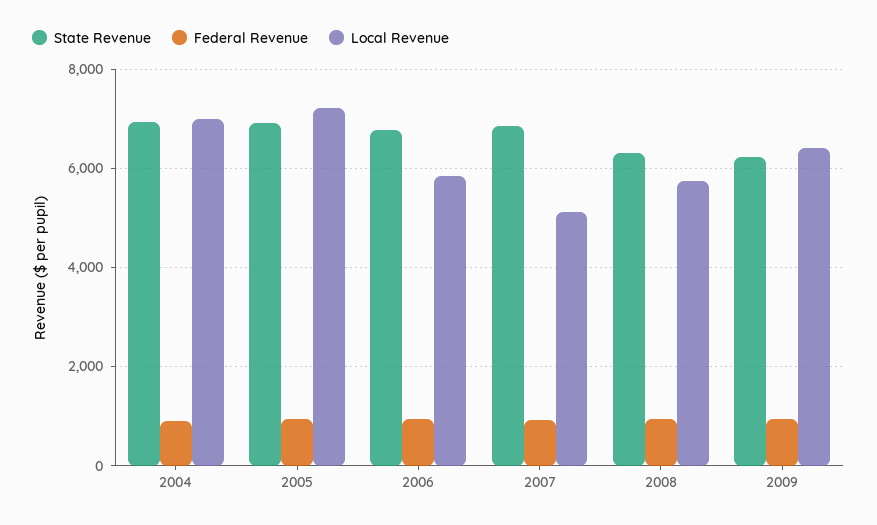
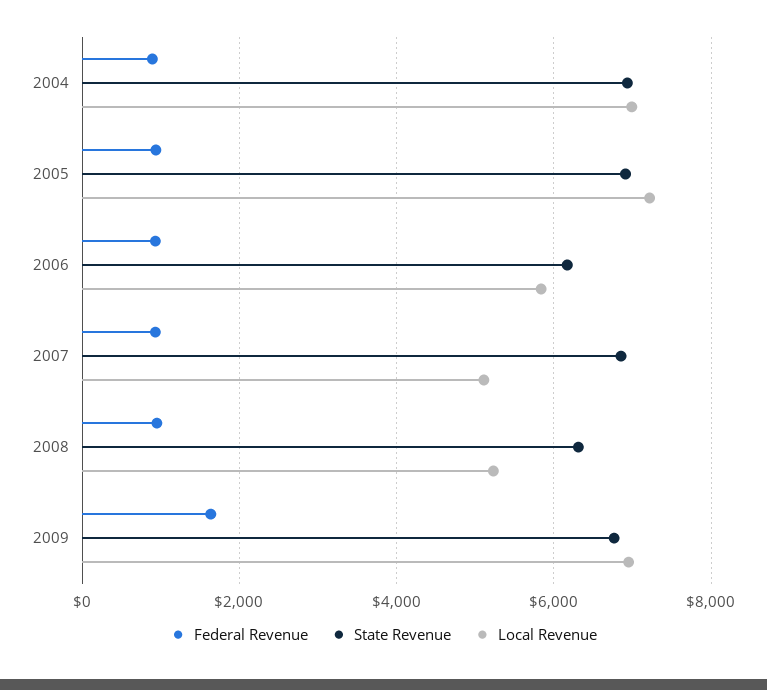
State Revenue, 2006: 6800 -> 6200
Local Revenue, 2008: 5800 -> 5200
State Revenue, 2009: 6200 -> 6800
Federal Revenue, 2009: 1000 -> 1600
Local Revenue, 2009: 6400 -> 7000

